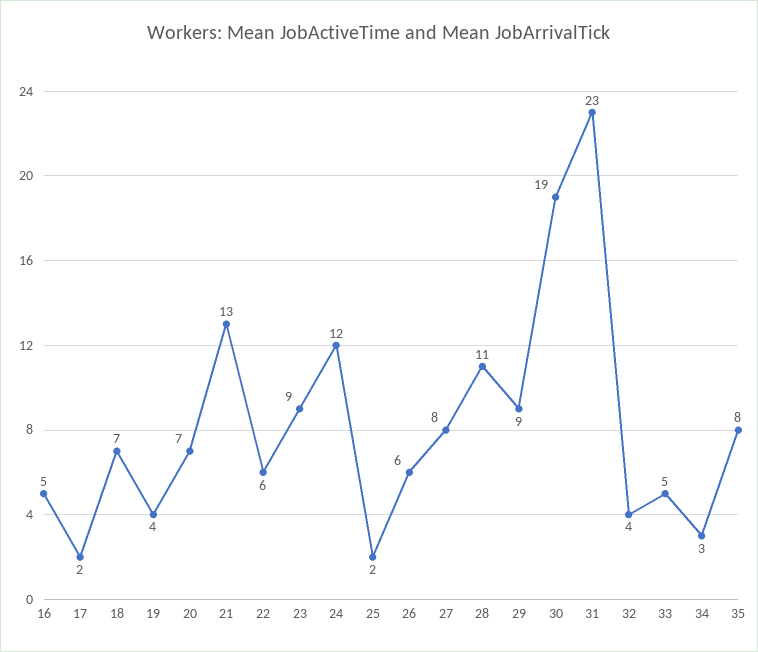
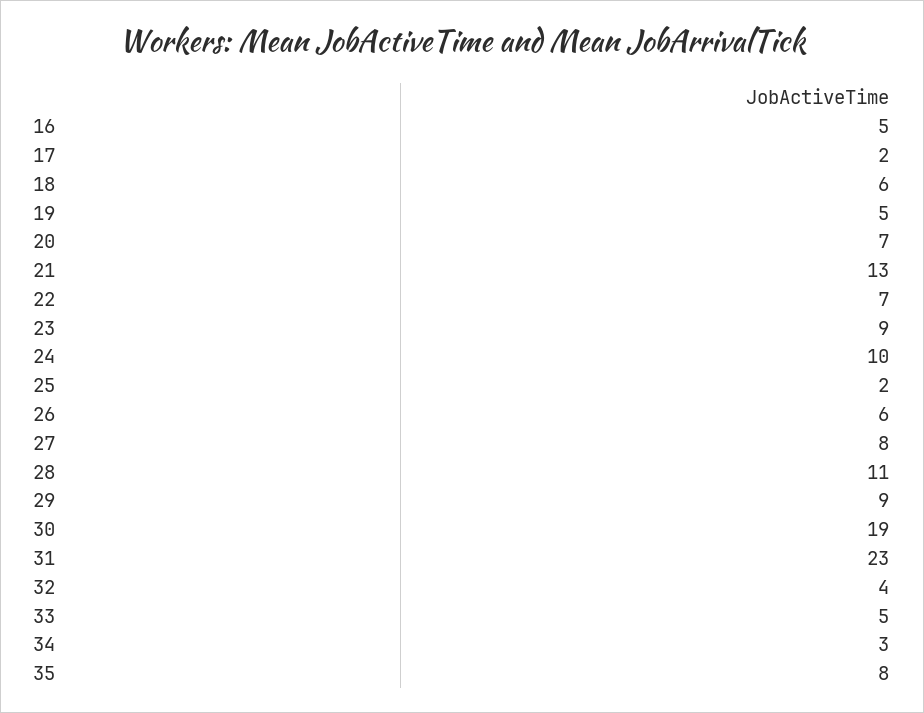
18: 7 -> 6
19: 4 -> 5
22: 6 -> 7
24: 12 -> 10

